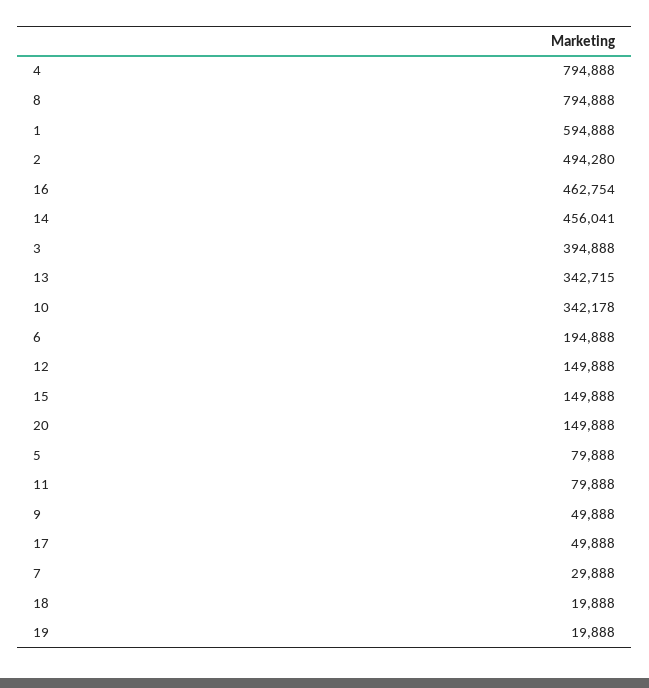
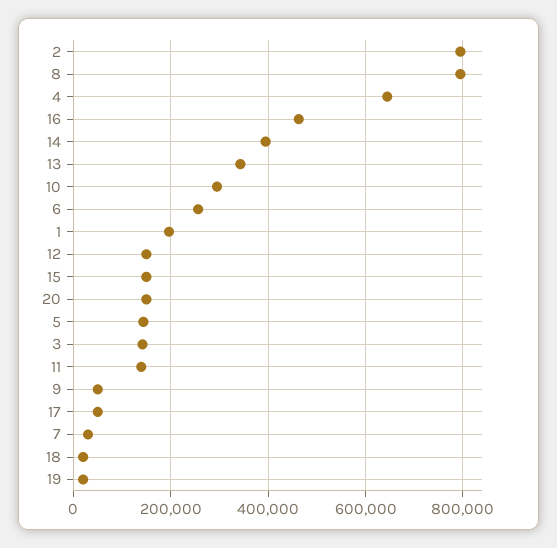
4: 794888 -> 640000
1: 594888 -> 200000
2: 494280 -> 800000
14: 456041 -> 400000
3: 394888 -> 140000
10: 342178 -> 300000
6: 194888 -> 260000
5: 79888 -> 140000
11: 79888 -> 140000

